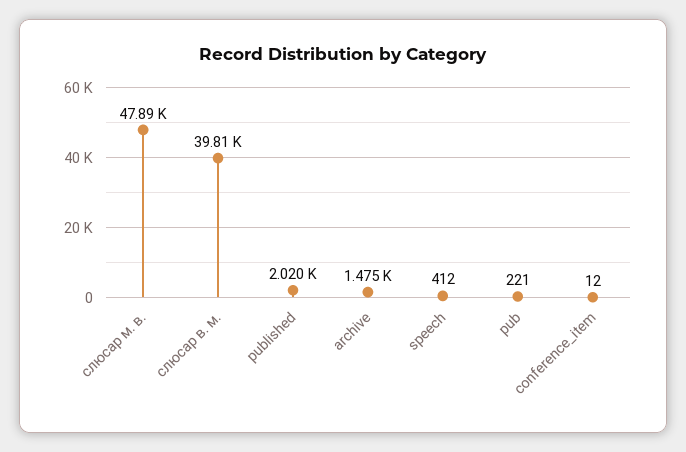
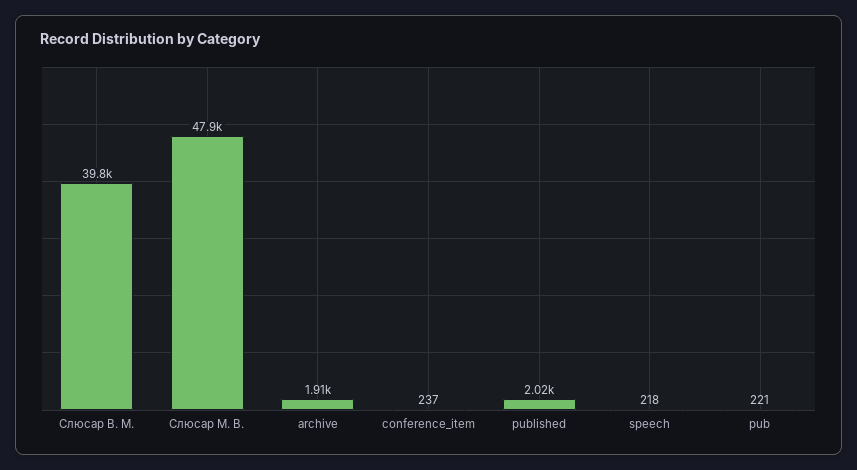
archive: 1475 -> 1910
speech: 412 -> 218
conference_item: 12 -> 237

